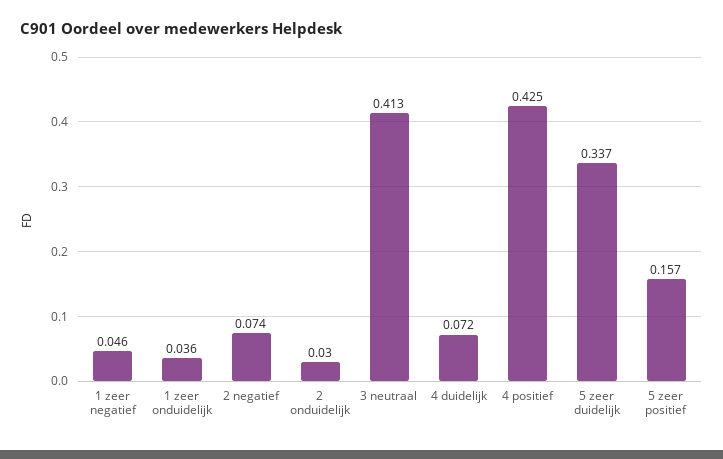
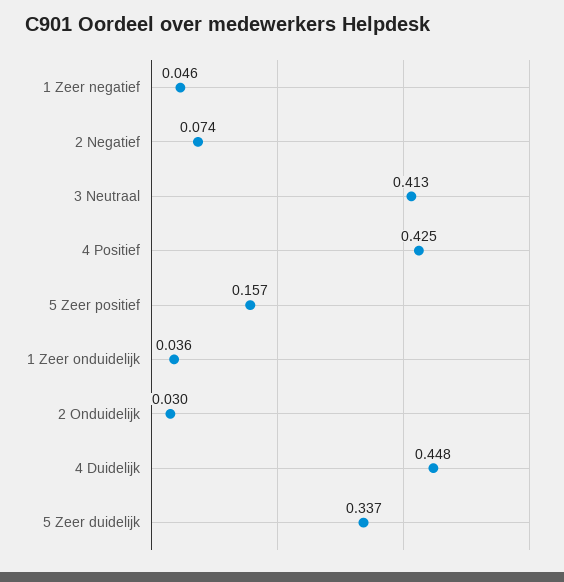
4 duidelijk: 0.072 -> 0.448

